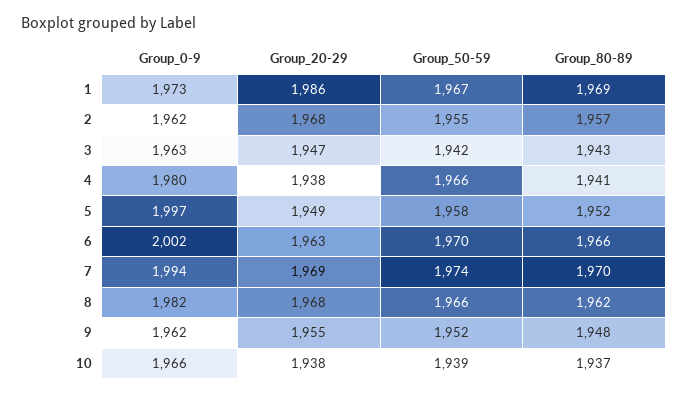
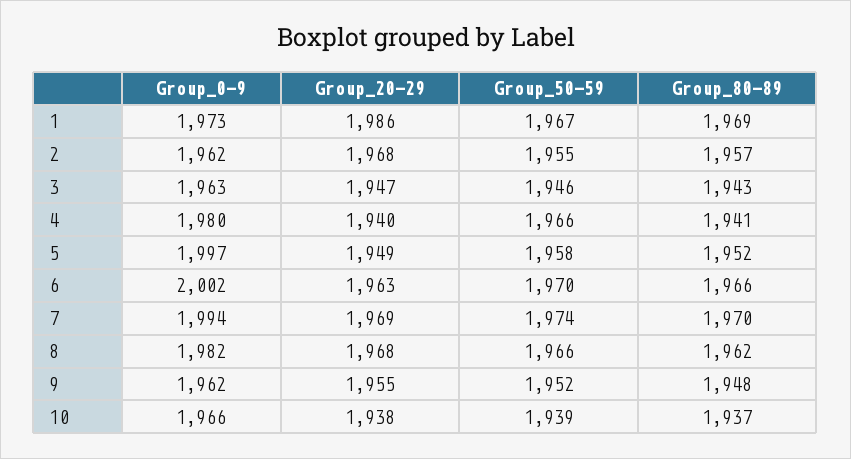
Group_50-59, 3: 1942 -> 1946
Group_20-29, 4: 1938 -> 1940

